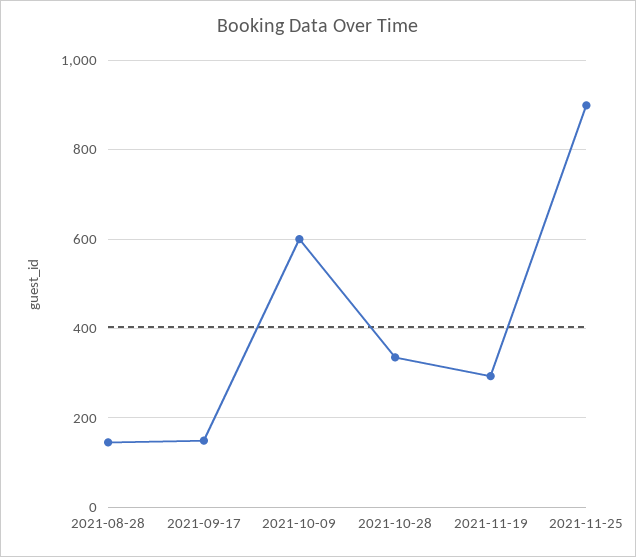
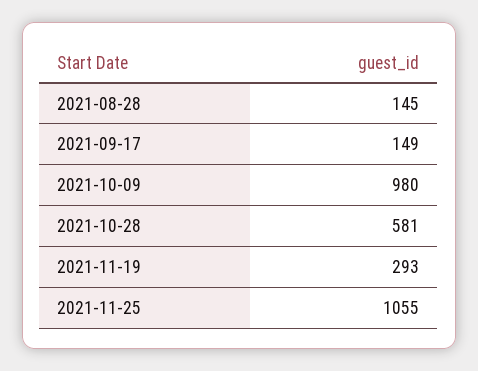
2021-10-09: 600 -> 980
2021-10-28: 340 -> 581
2021-11-25: 900 -> 1055

